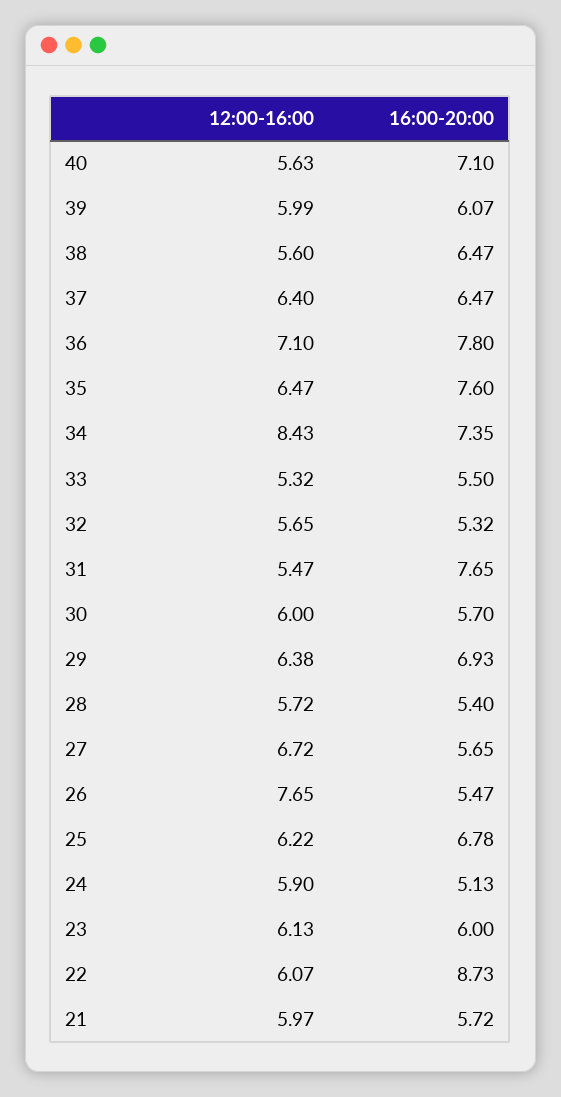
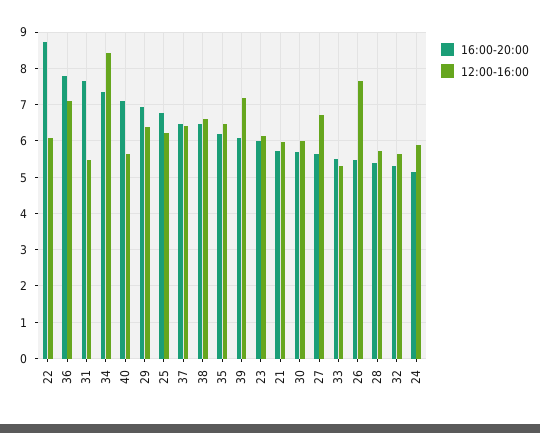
12:00-16:00, 39: 5.99 -> 7.2
12:00-16:00, 38: 5.6 -> 6.6
16:00-20:00, 35: 7.6 -> 6.2

